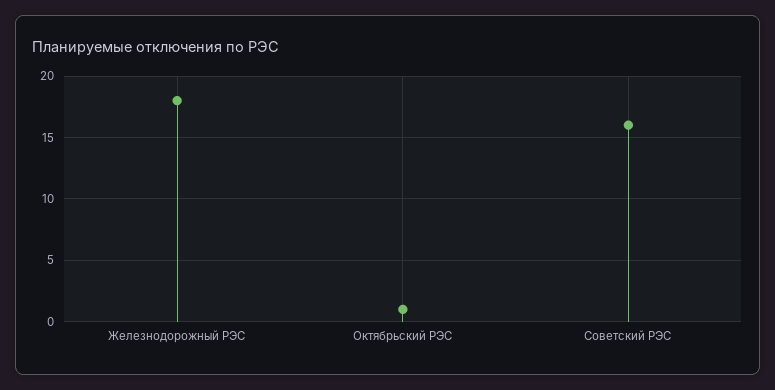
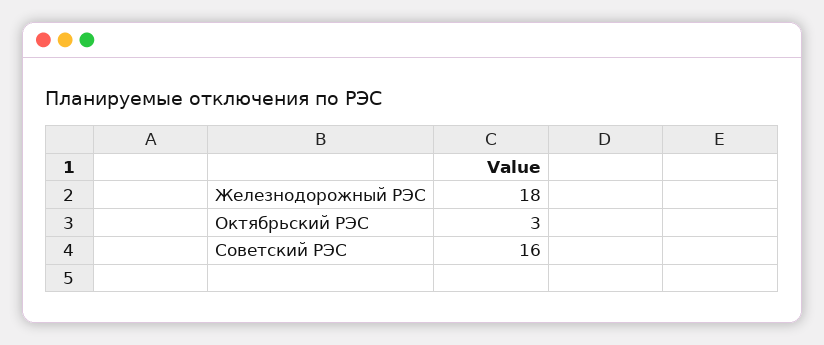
Октябрьский РЭС: 1 -> 3

